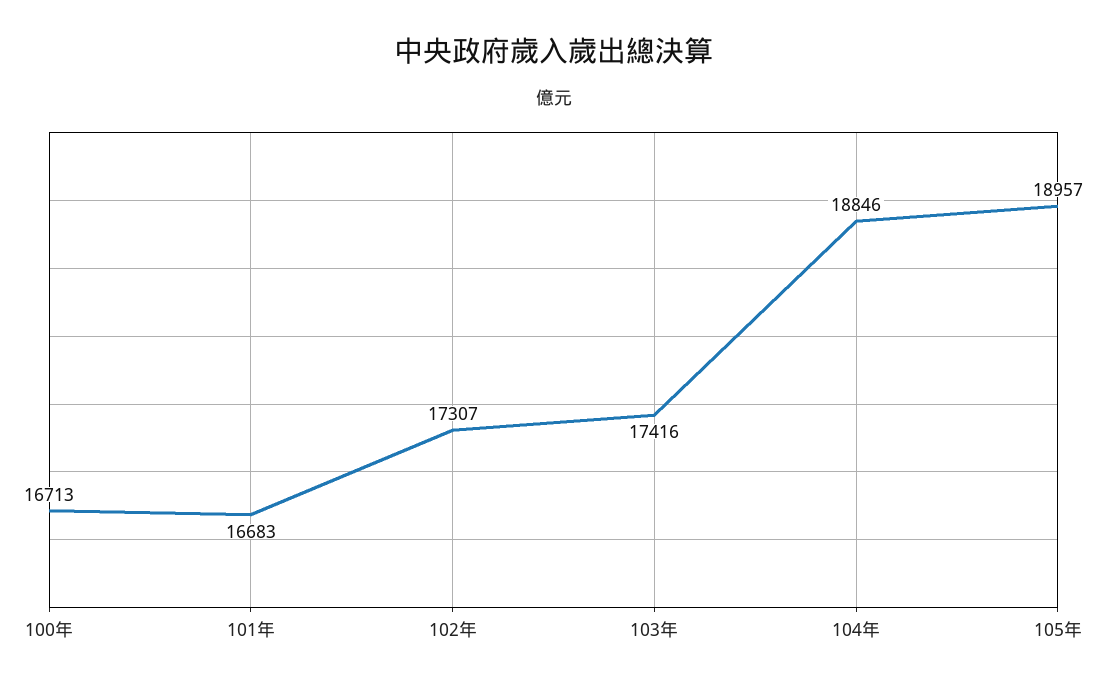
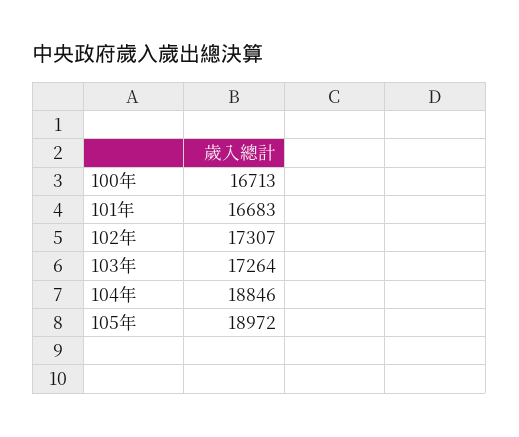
103年: 17416 -> 17264
105年: 18957 -> 18972

